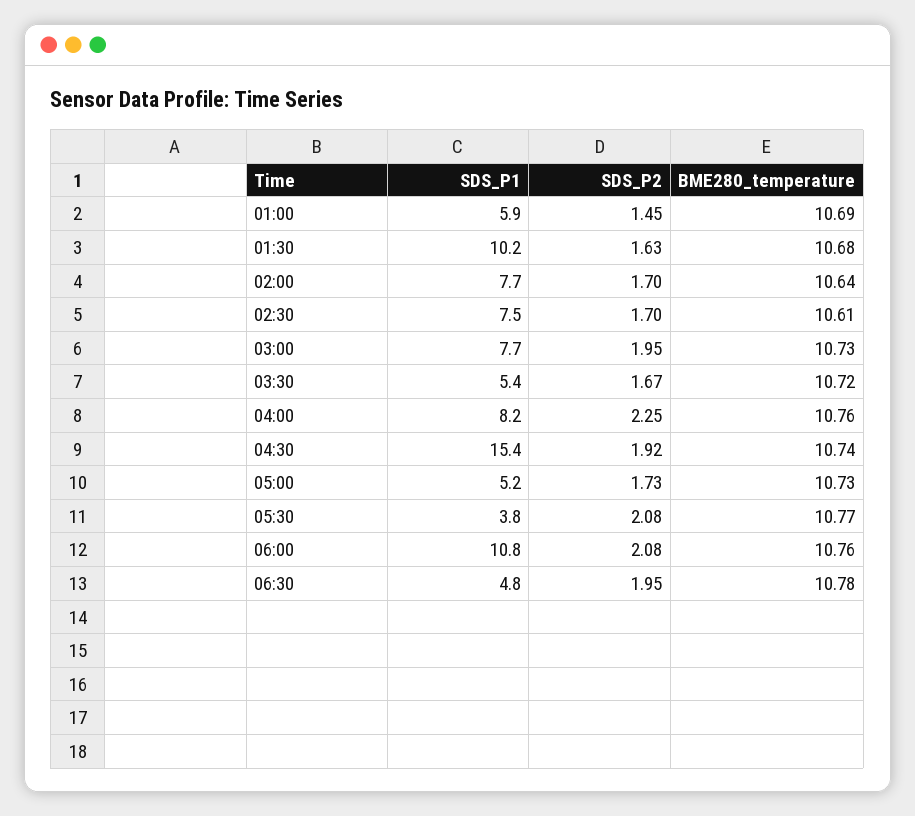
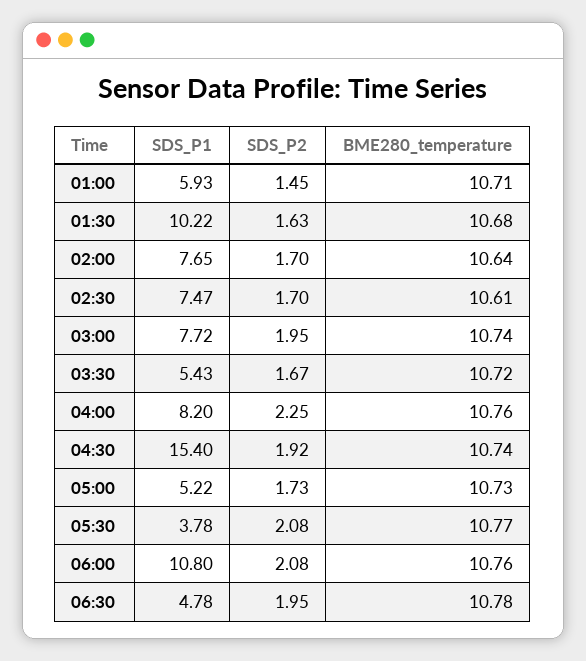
BME280_temperature, 01:00: 10.69 -> 10.71
BME280_temperature, 03:00: 10.73 -> 10.74

